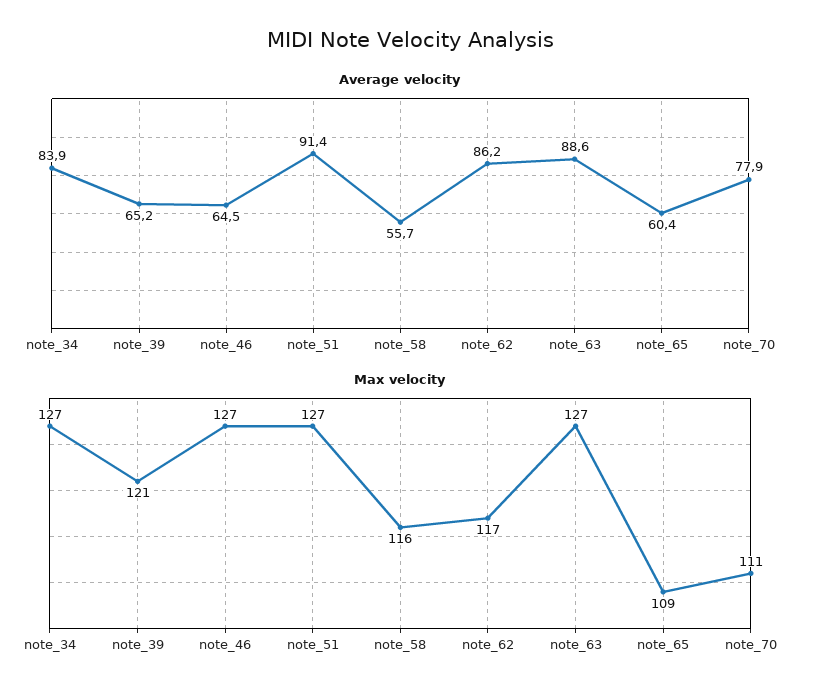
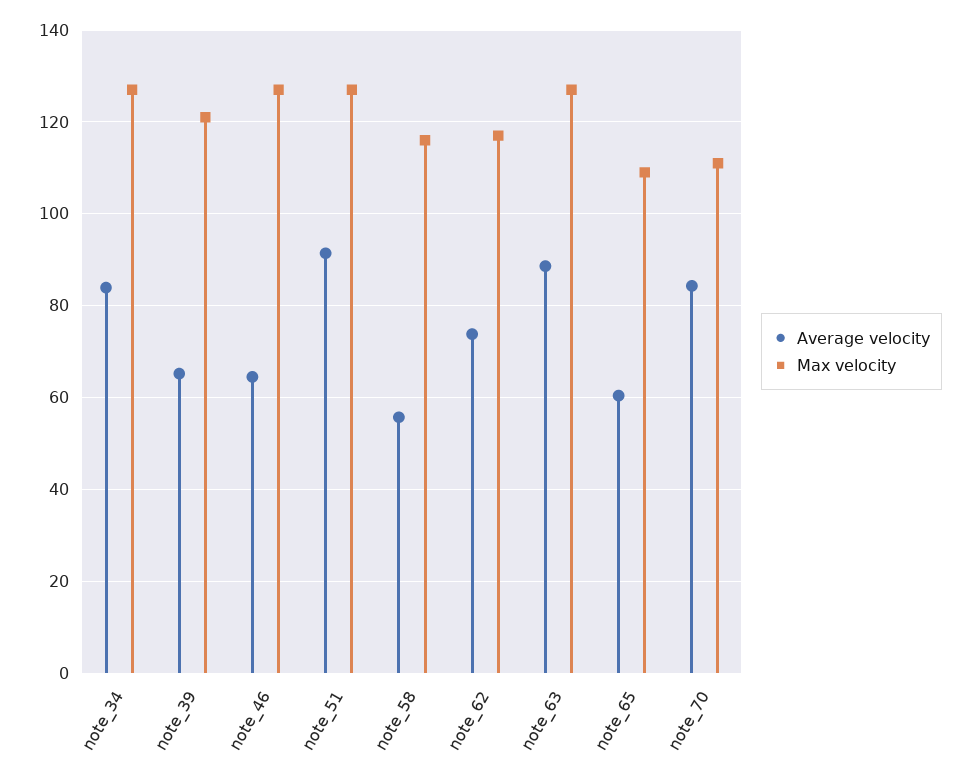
Average velocity, note_62: 86.2 -> 74
Average velocity, note_70: 77.9 -> 84

